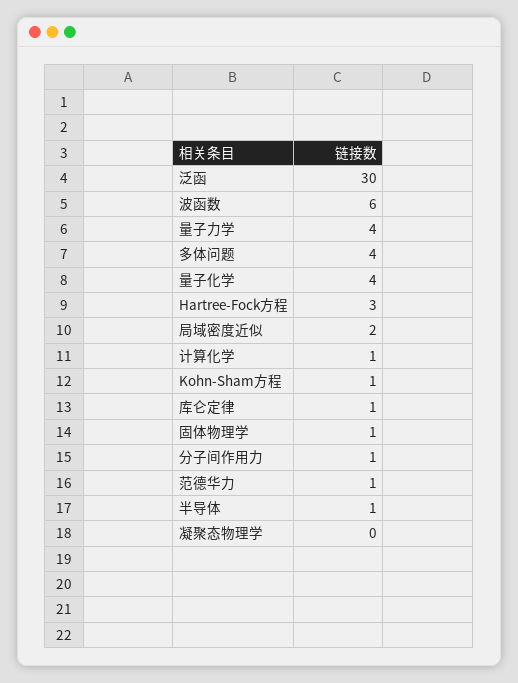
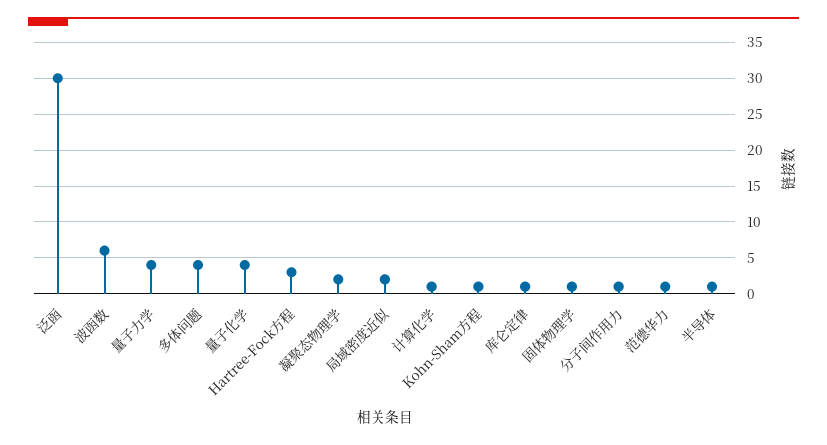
凝聚态物理学: 0 -> 2

